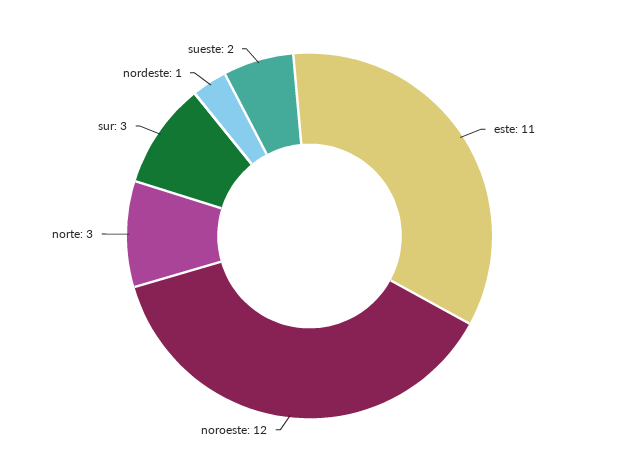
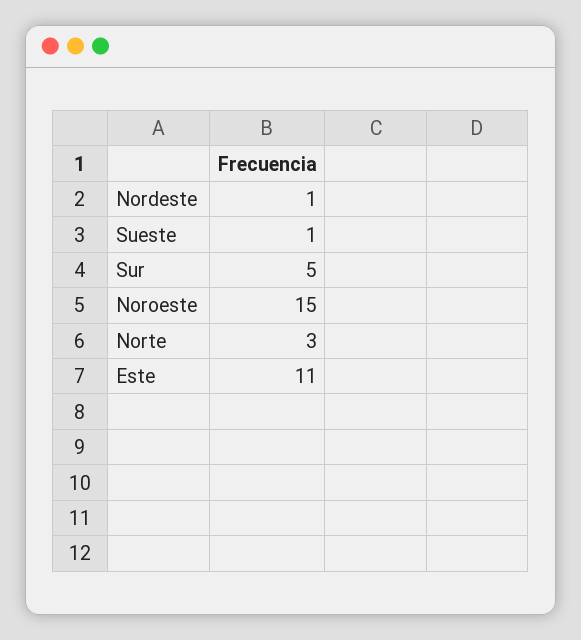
noroeste: 12 -> 15
sur: 3 -> 5
sueste: 2 -> 1

